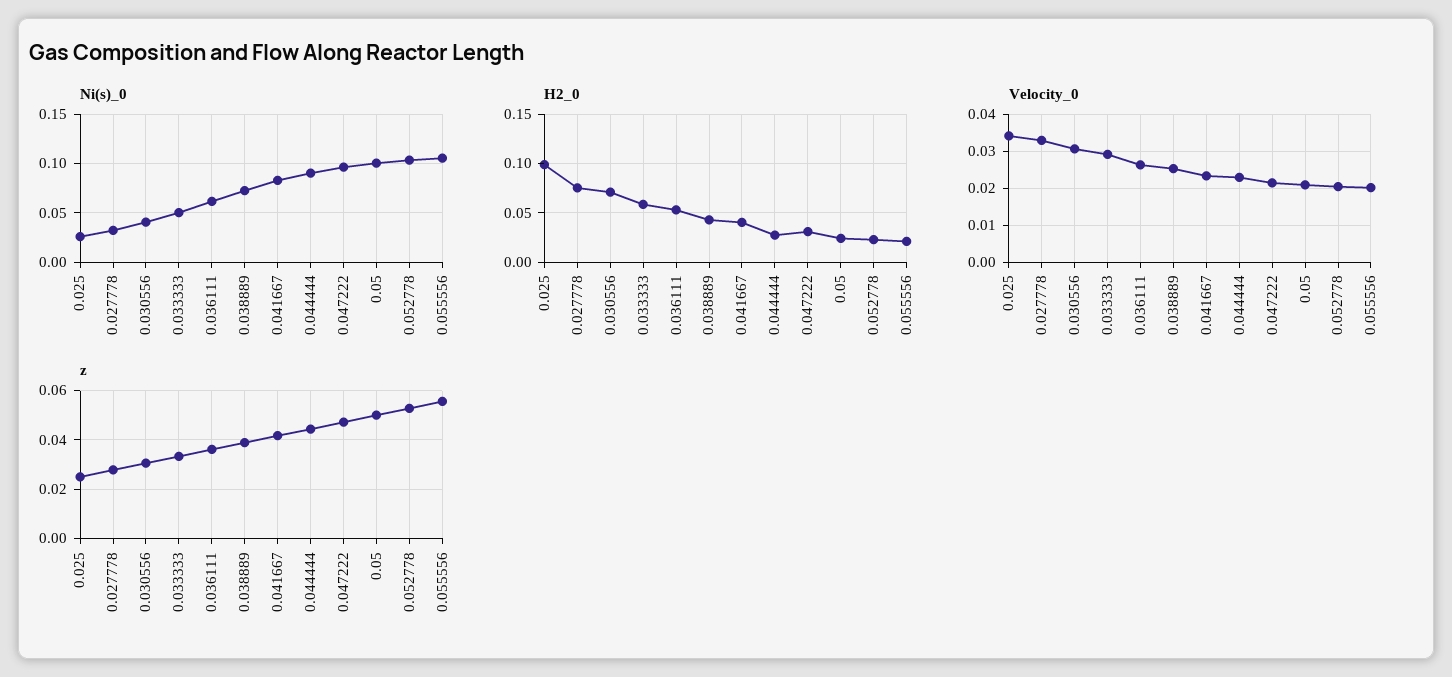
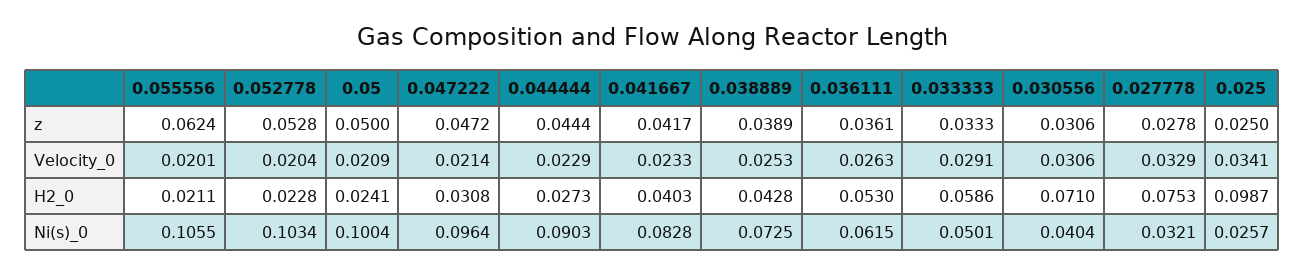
z, 0.055556: 0.055 -> 0.0624

